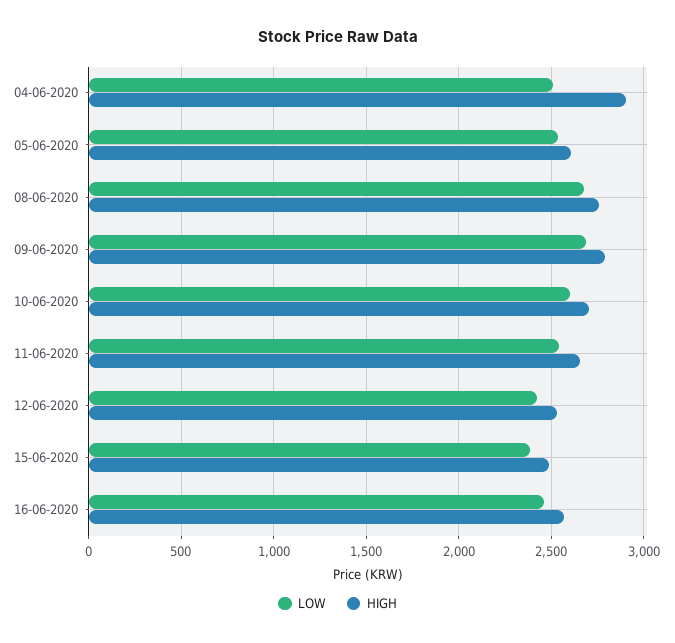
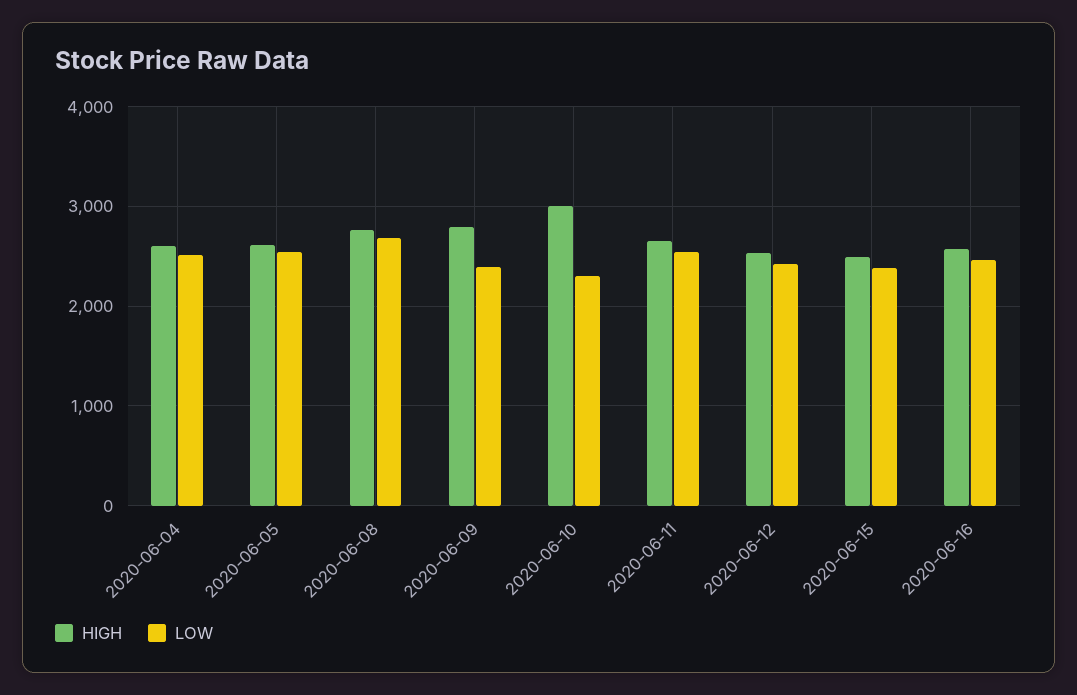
HIGH, 04-06-2020: 2900 -> 2600
LOW, 09-06-2020: 2700 -> 2400
LOW, 10-06-2020: 2600 -> 2300
HIGH, 10-06-2020: 2700 -> 3000

